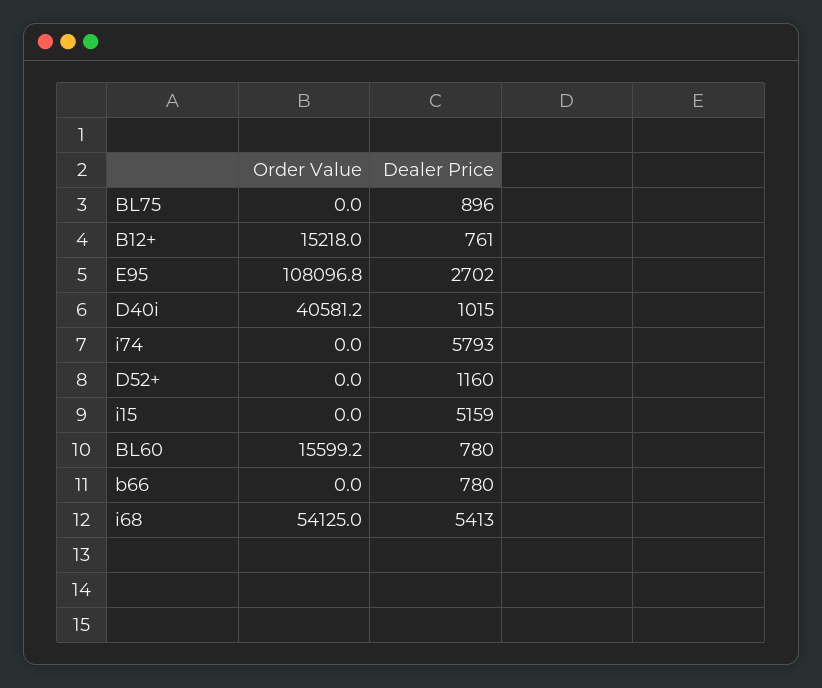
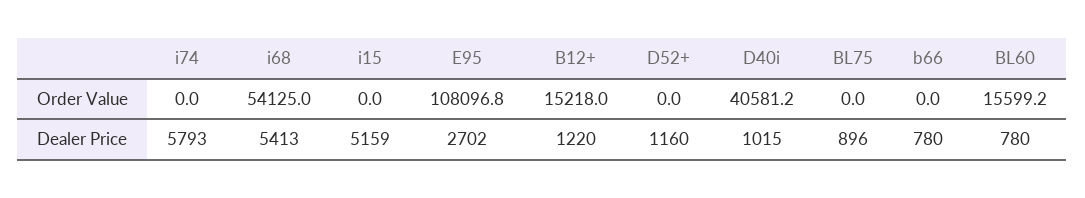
Dealer Price, B12+: 761 -> 1220

